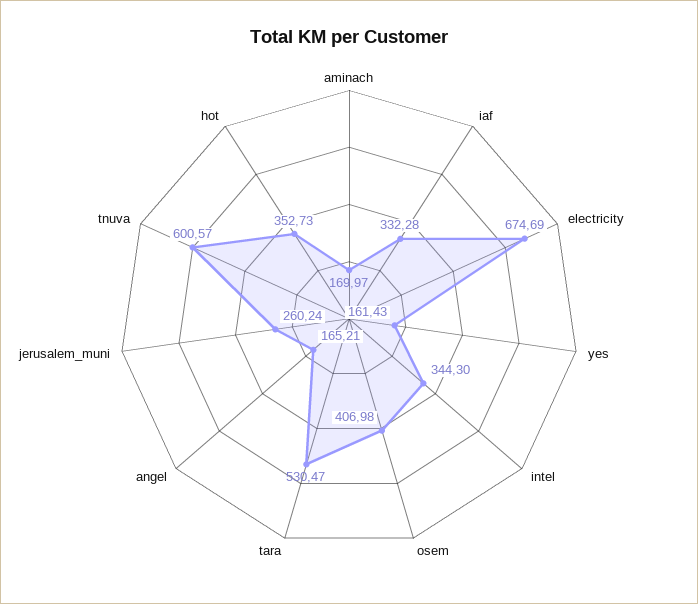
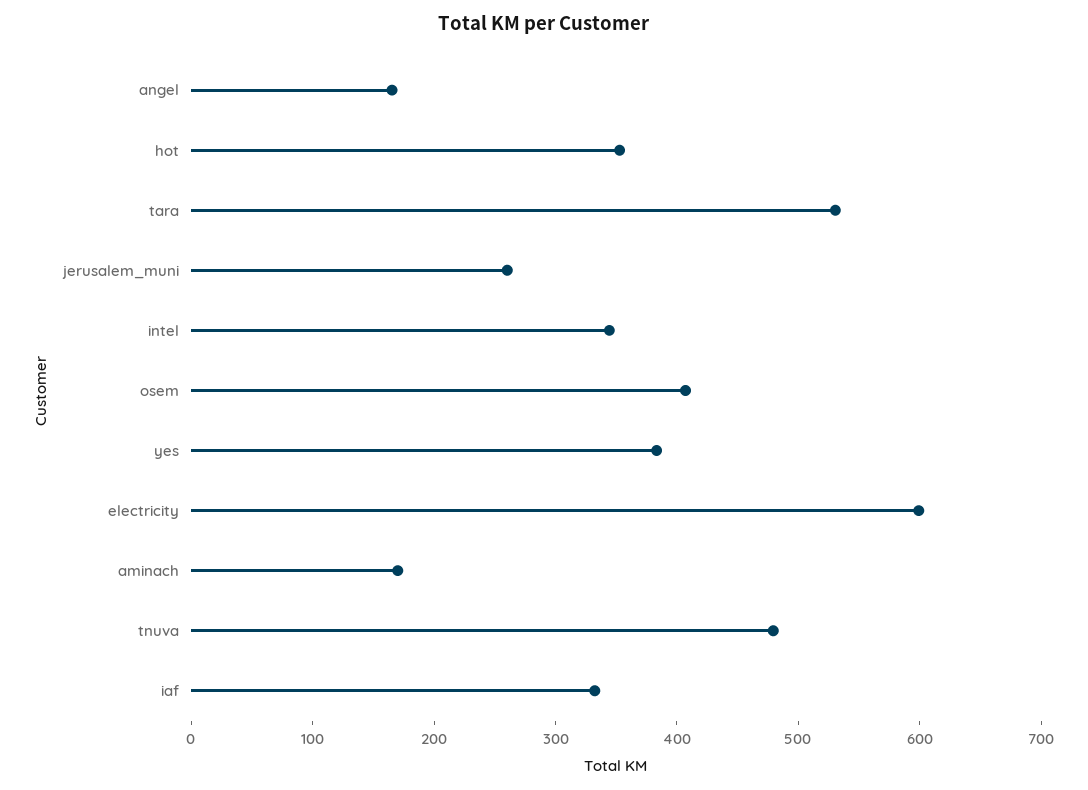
electricity: 674.69 -> 600
yes: 161.43 -> 380
tnuva: 600.57 -> 480

